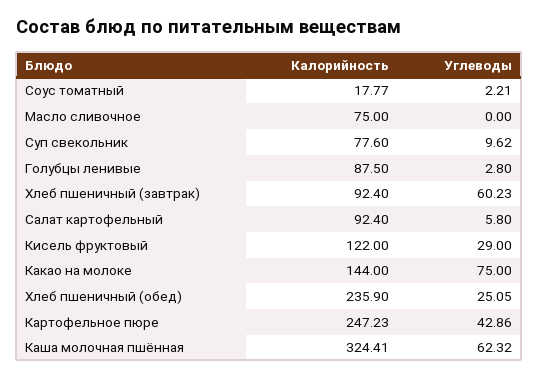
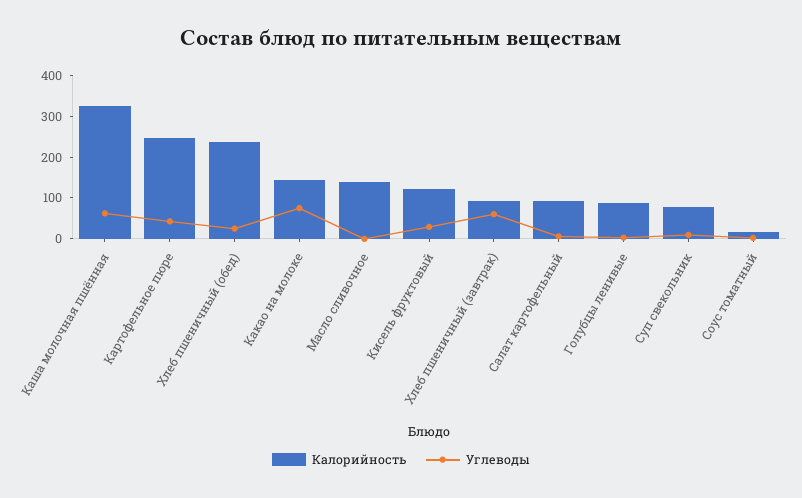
Калорийность, Масло сливочное: 75 -> 140

